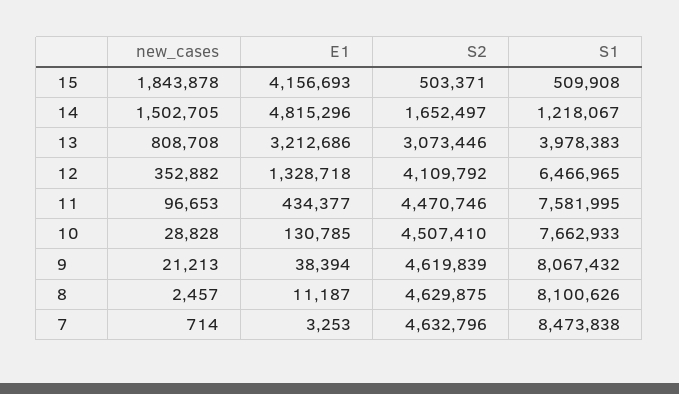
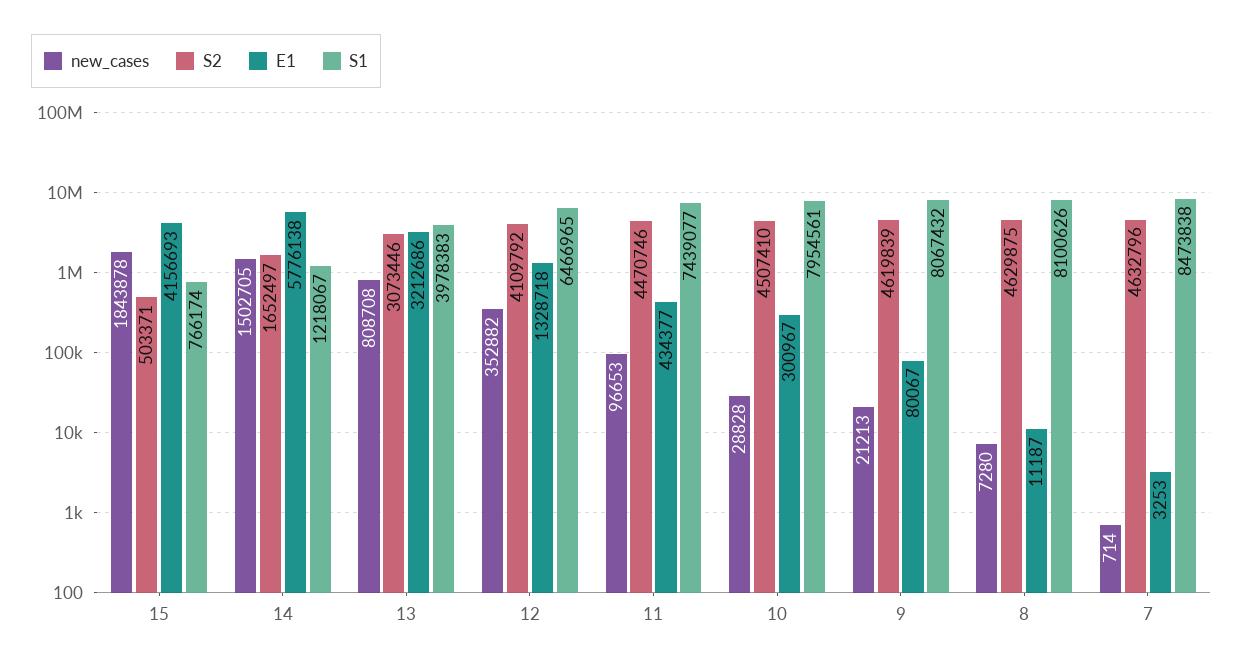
S1, 15: 509908 -> 766174
E1, 14: 4815296 -> 5776138
S1, 11: 7581995 -> 7439077
E1, 10: 130785 -> 300967
S1, 10: 7662933 -> 7954561
E1, 9: 38394 -> 80067
new_cases, 8: 2457 -> 7280

